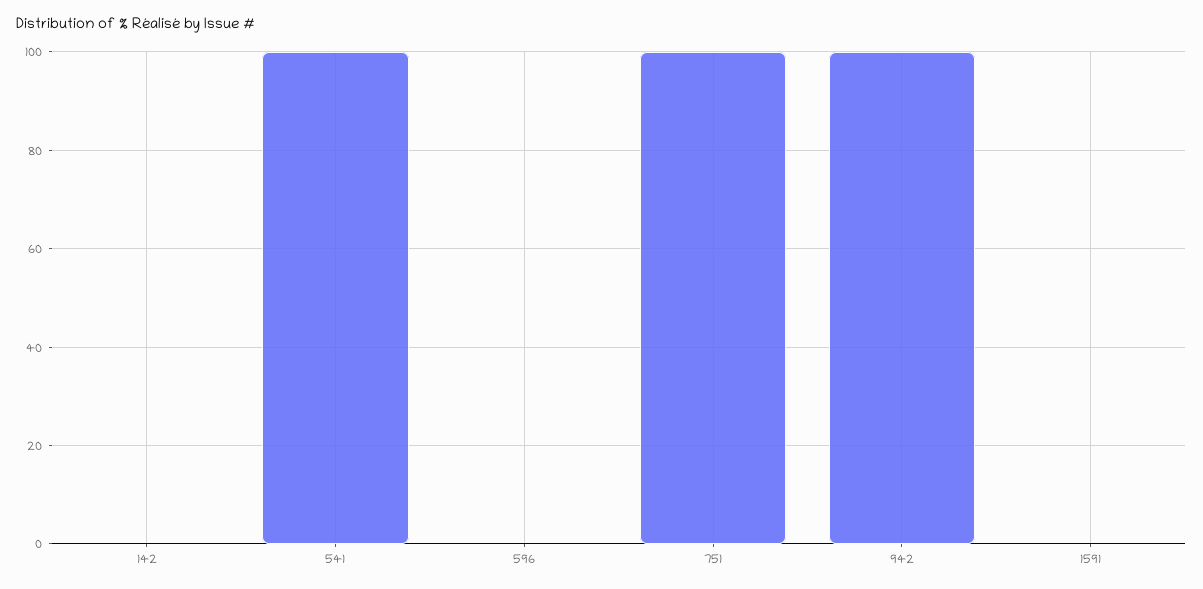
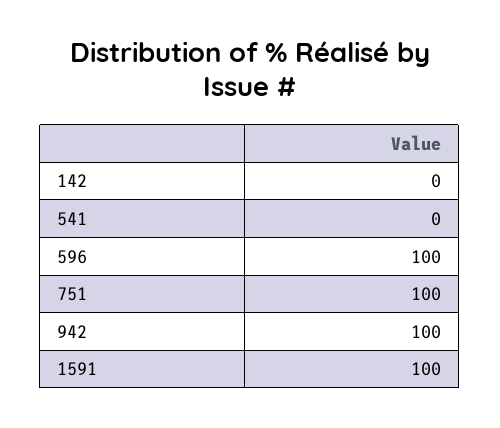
541: 100 -> 0
596: 0 -> 100
1591: 0 -> 100

